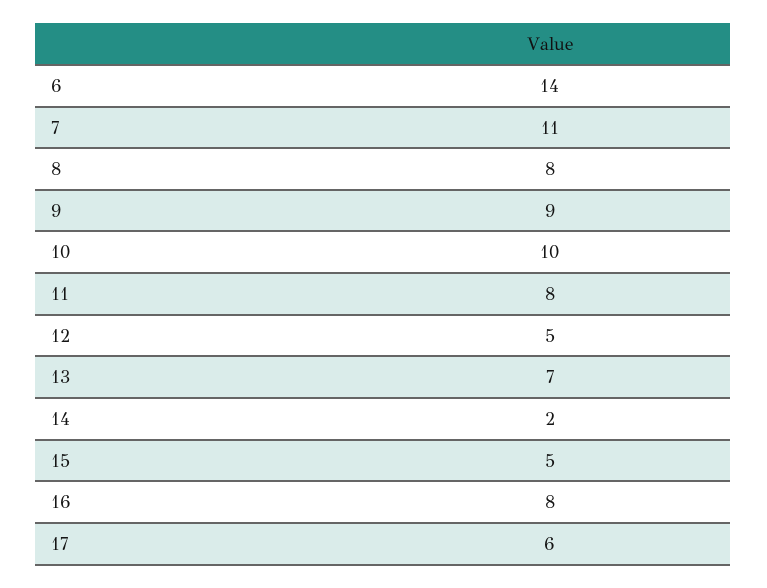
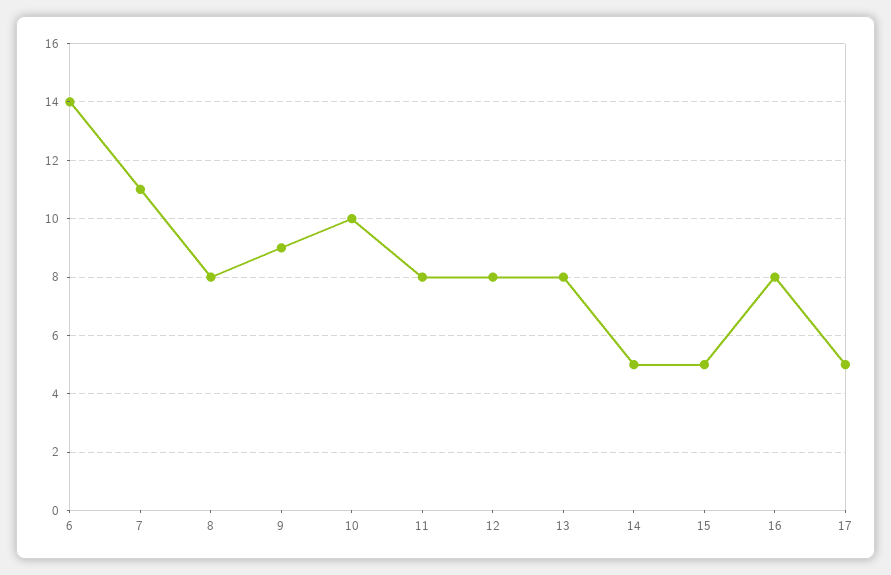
12: 5 -> 8
13: 7 -> 8
14: 2 -> 5
17: 6 -> 5

